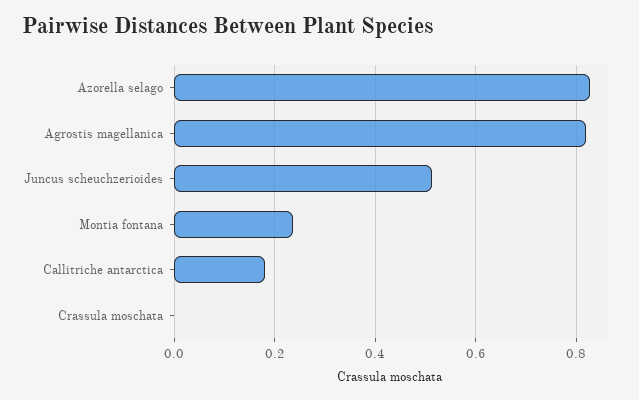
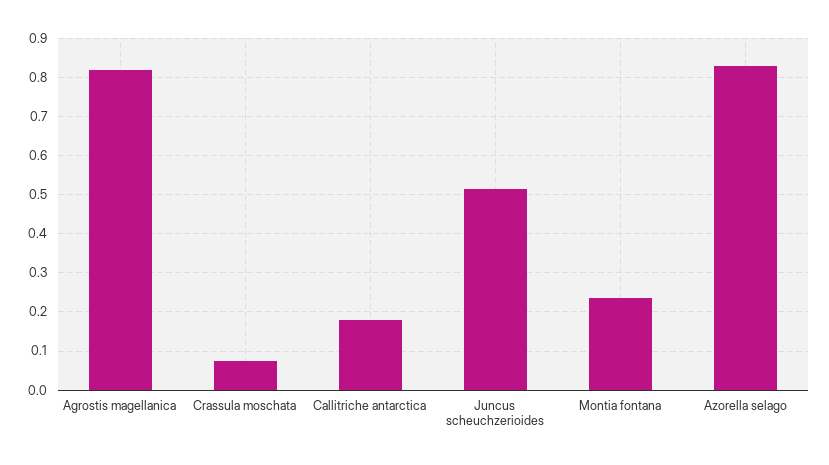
Crassula moschata: 0 -> 0.08

